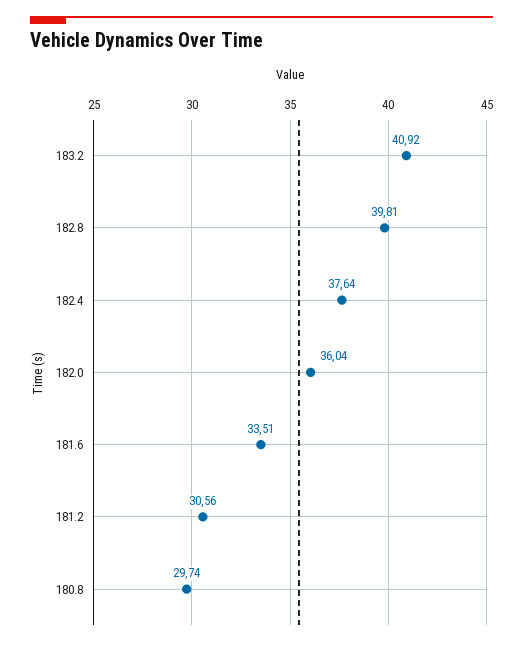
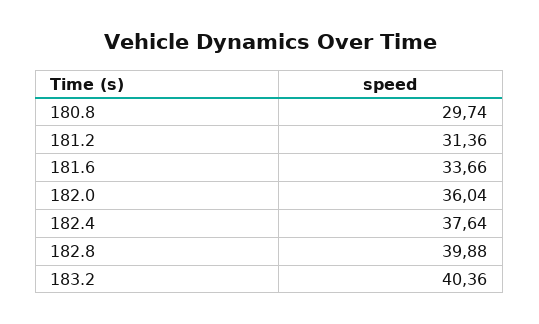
183.2: 40.92 -> 40.36
182.8: 39.81 -> 39.88
181.6: 33.51 -> 33.66
181.2: 30.56 -> 31.36

